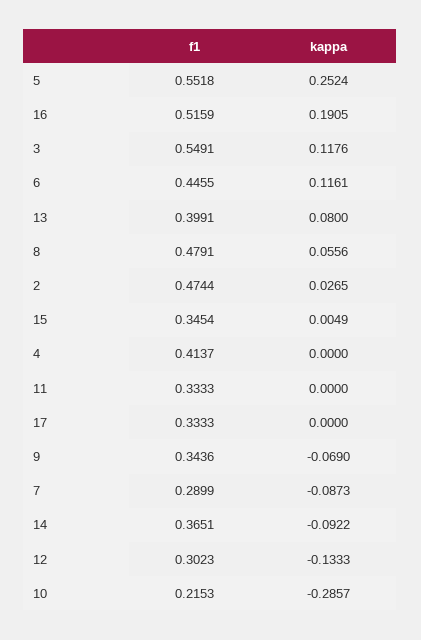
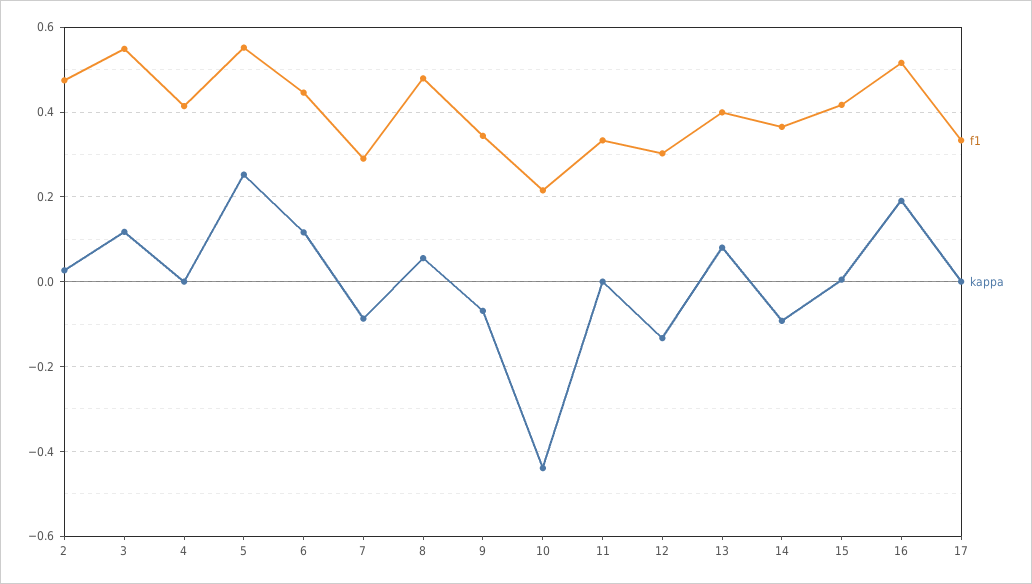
f1, 15: 0.3454 -> 0.42
kappa, 10: -0.2857 -> -0.44

